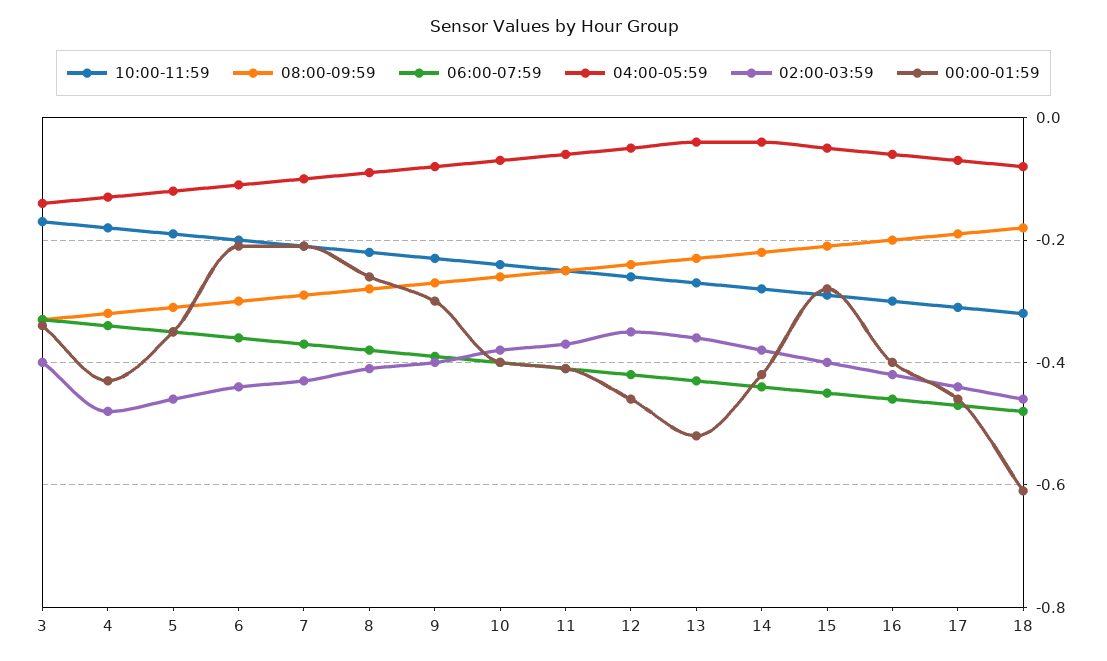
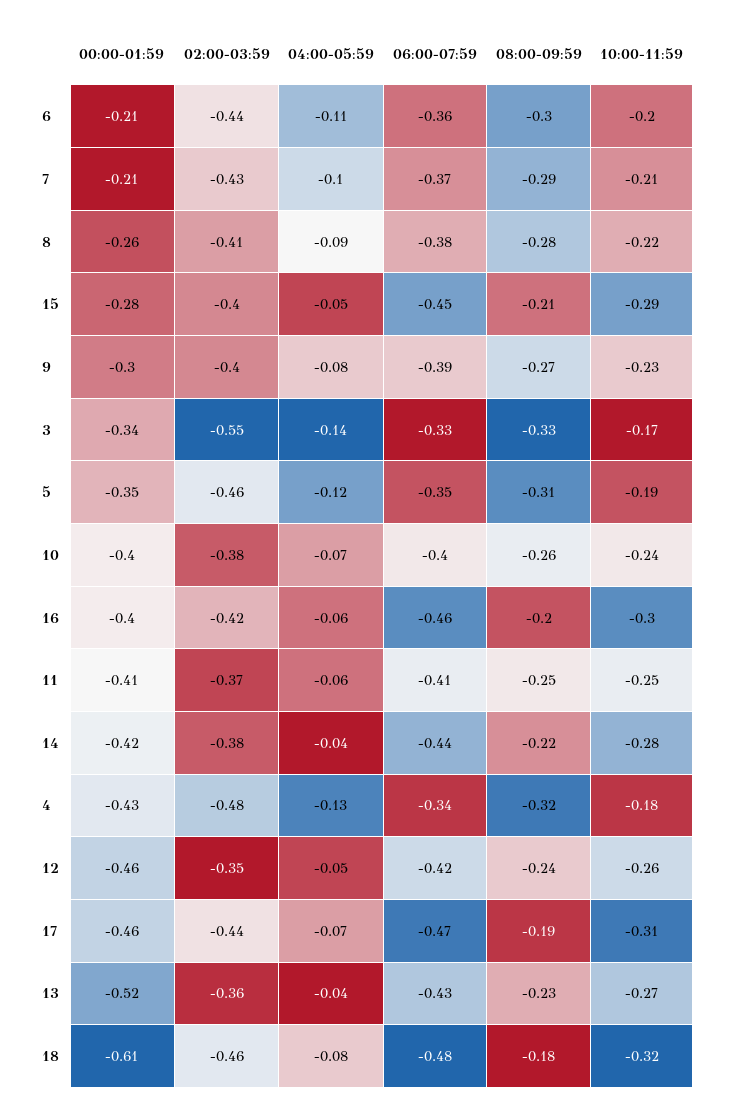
02:00-03:59, 3: -0.4 -> -0.55

